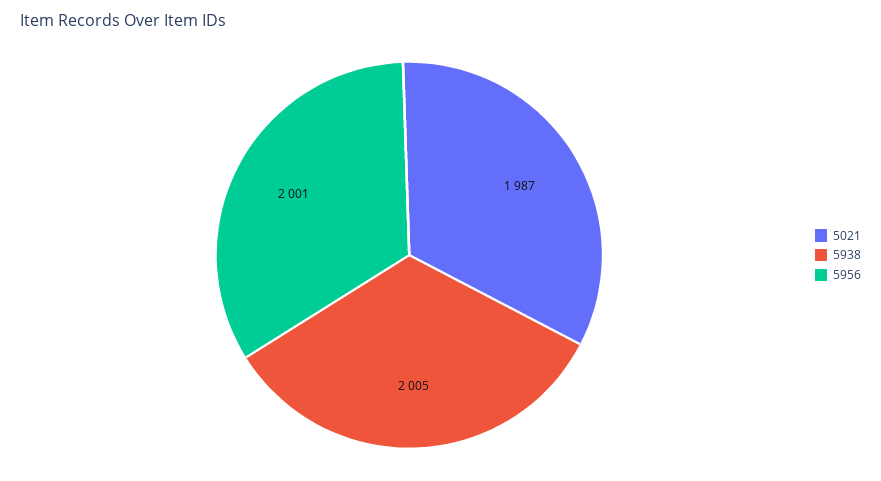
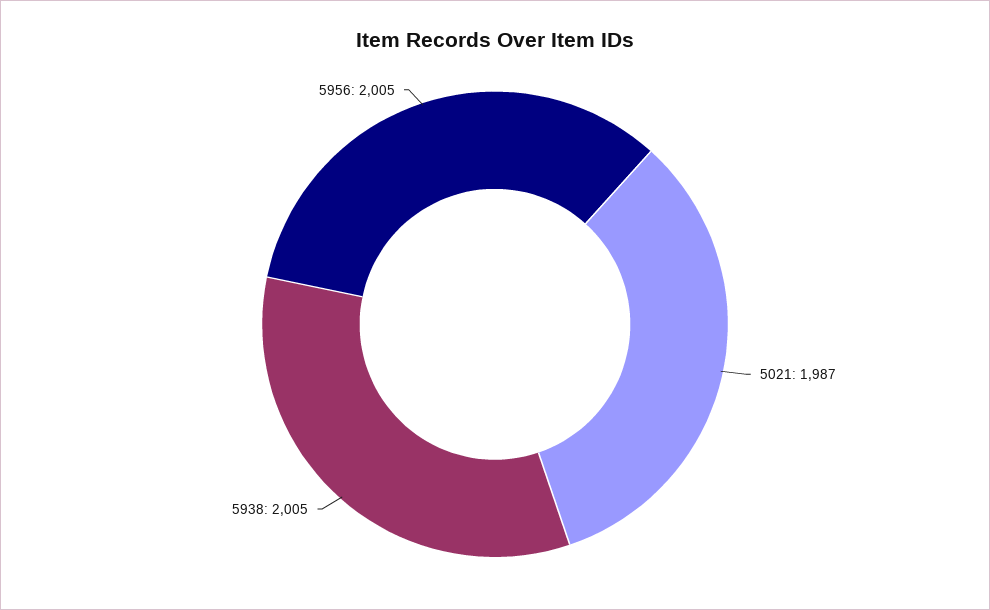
5956: 2001 -> 2005

